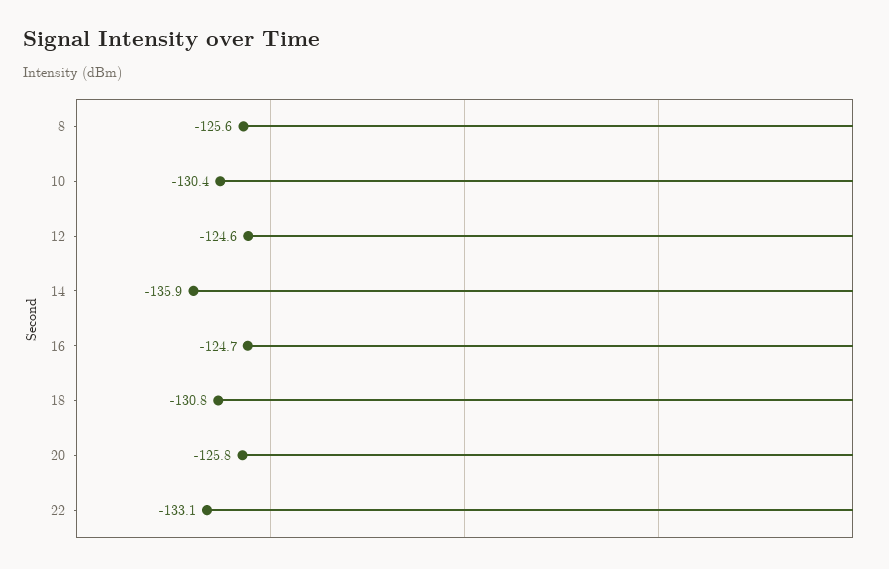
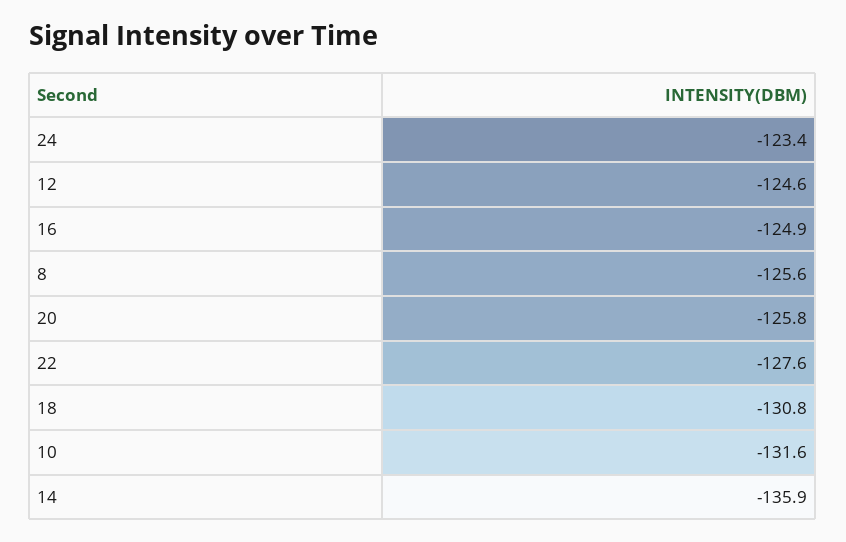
10: -130.4 -> -131.6
16: -124.7 -> -124.9
22: -133.1 -> -127.6
24: none -> -123.4

